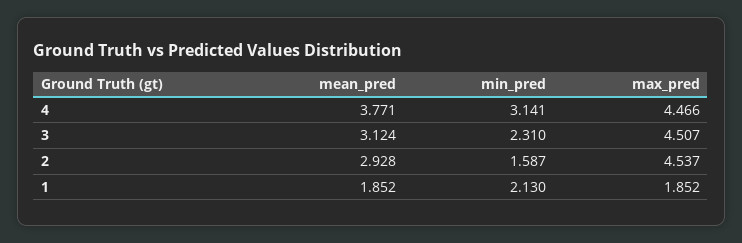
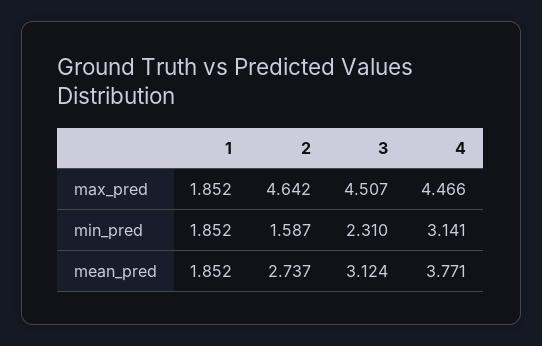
mean_pred, 2: 2.928 -> 2.737
max_pred, 2: 4.537 -> 4.642
min_pred, 1: 2.13 -> 1.852

